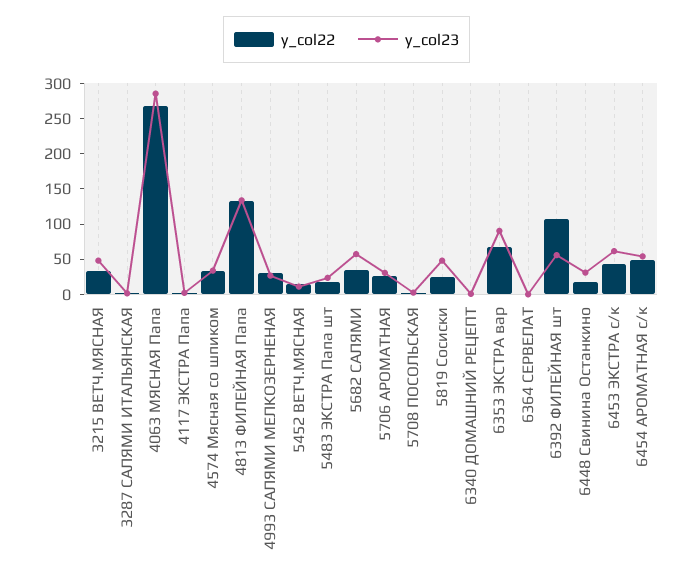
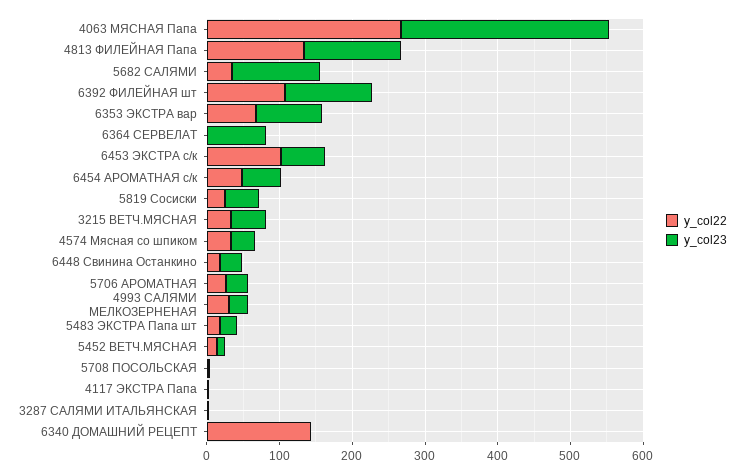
y_col23, 5682 САЛЯМИ: 50 -> 120
y_col22, 6340 ДОМАШНИЙ РЕЦЕПТ: 0 -> 140
y_col23, 6364 СЕРВЕЛАТ: 0 -> 80
y_col23, 6392 ФИЛЕЙНАЯ шт: 50 -> 120
y_col22, 6453 ЭКСТРА с/к: 50 -> 100

